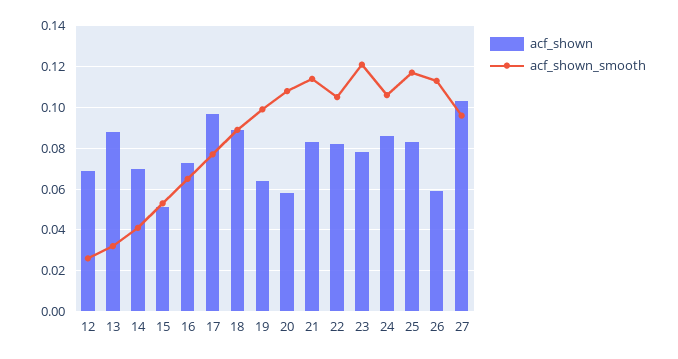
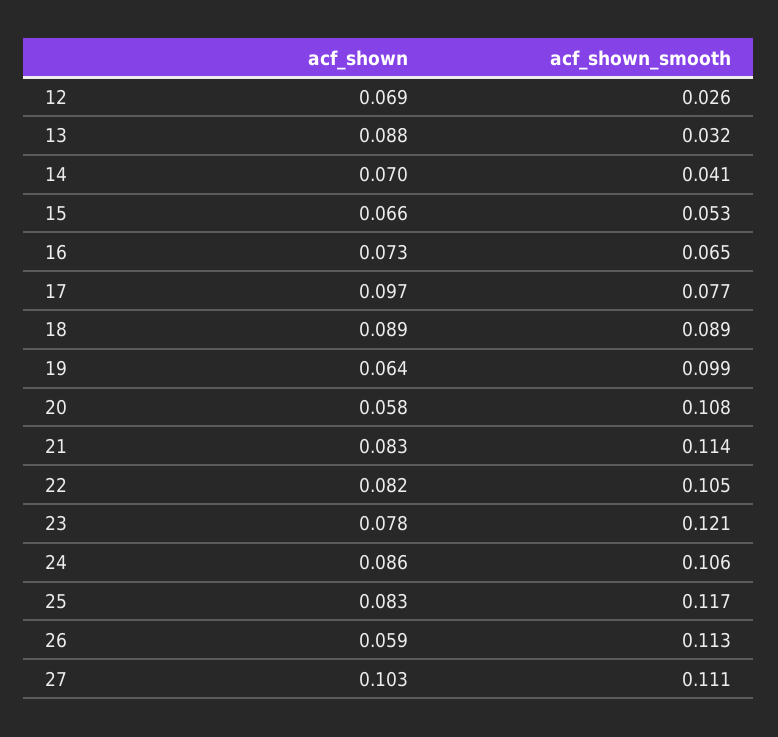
acf_shown, 15: 0.05 -> 0.066
acf_shown_smooth, 27: 0.095 -> 0.111

